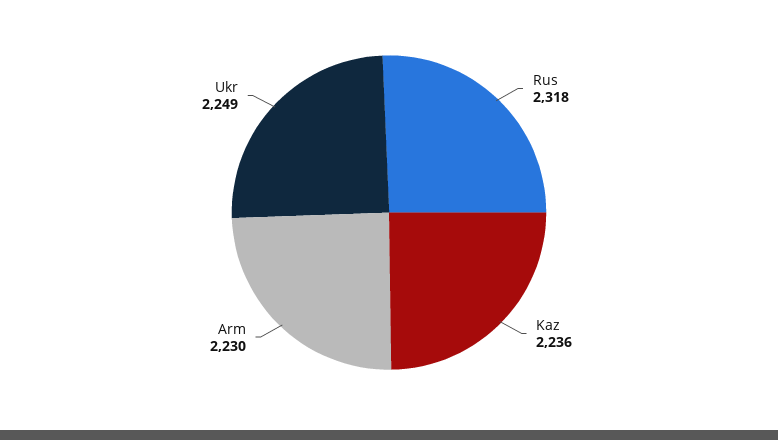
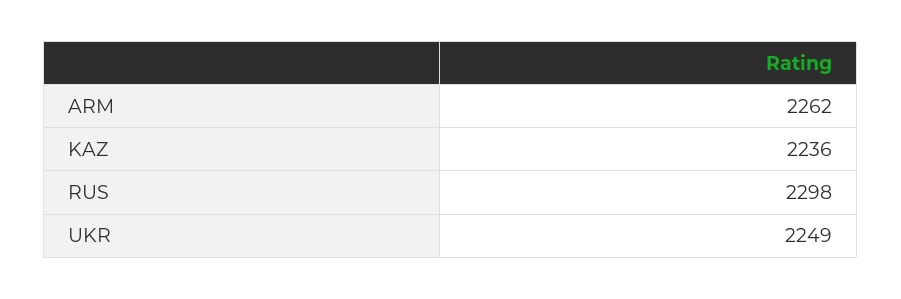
Rus: 2318 -> 2298
Arm: 2230 -> 2262

